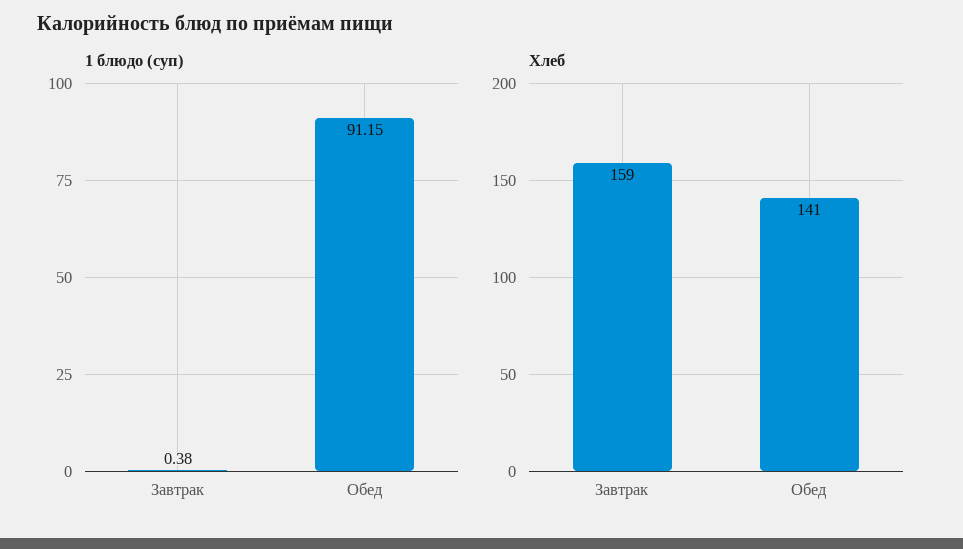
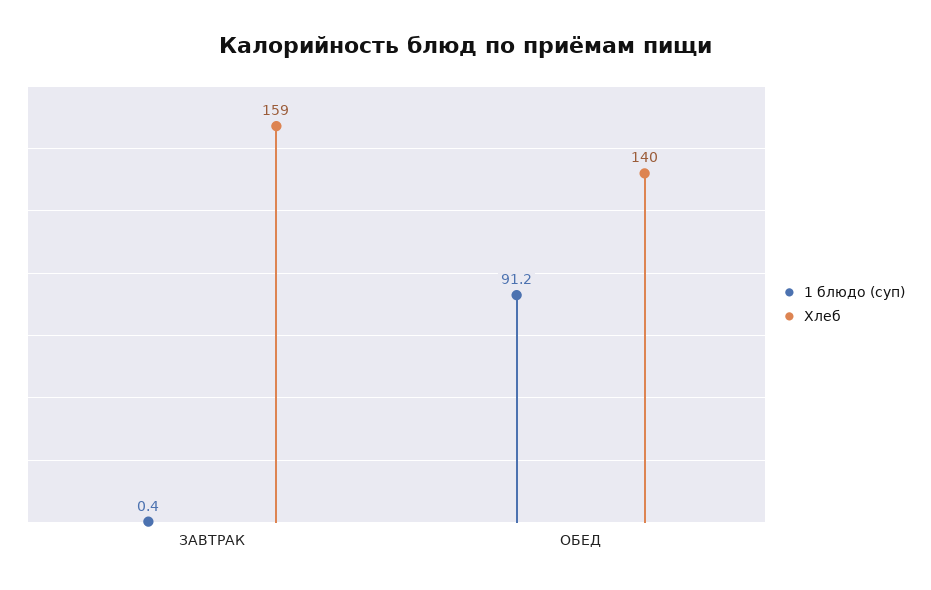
Хлеб, Обед: 141 -> 140

